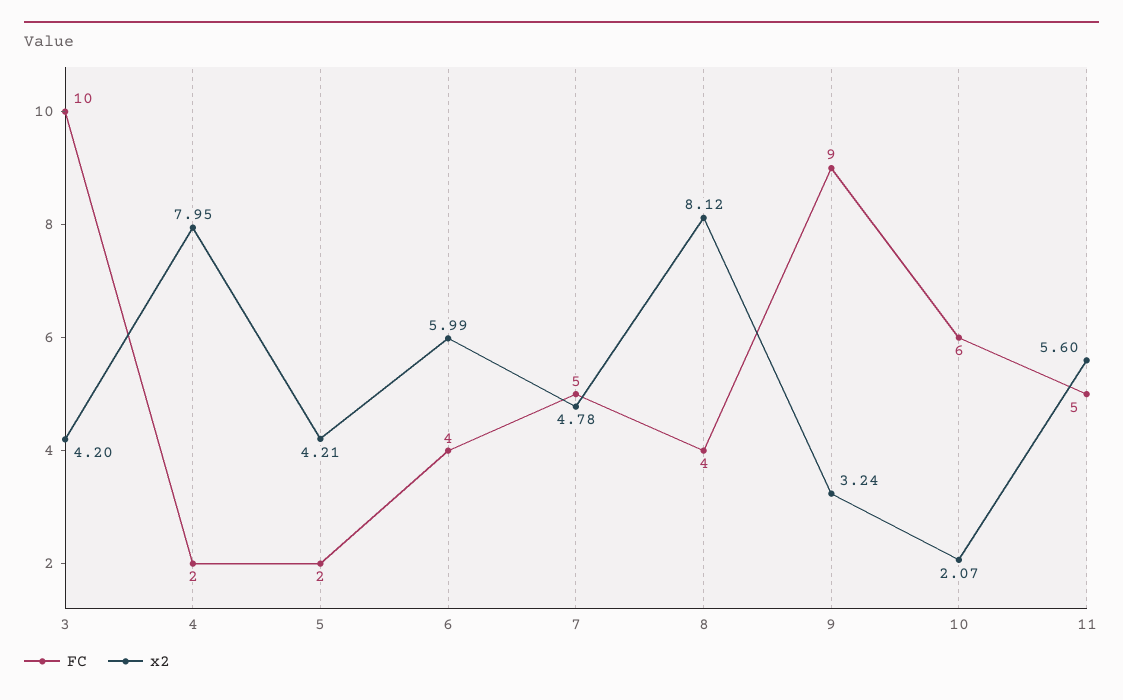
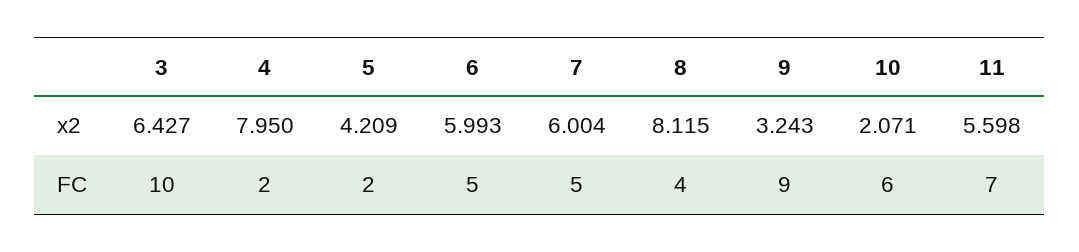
x2, 3: 4.2 -> 6.427
FC, 6: 4 -> 5
x2, 7: 4.78 -> 6.004
FC, 11: 5 -> 7

